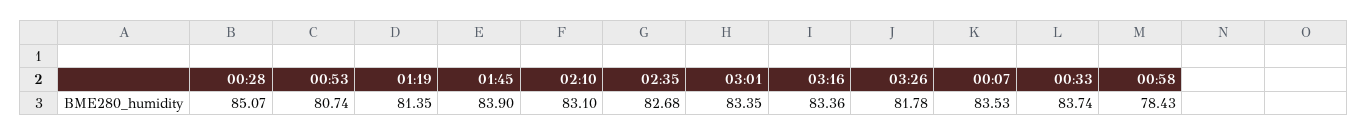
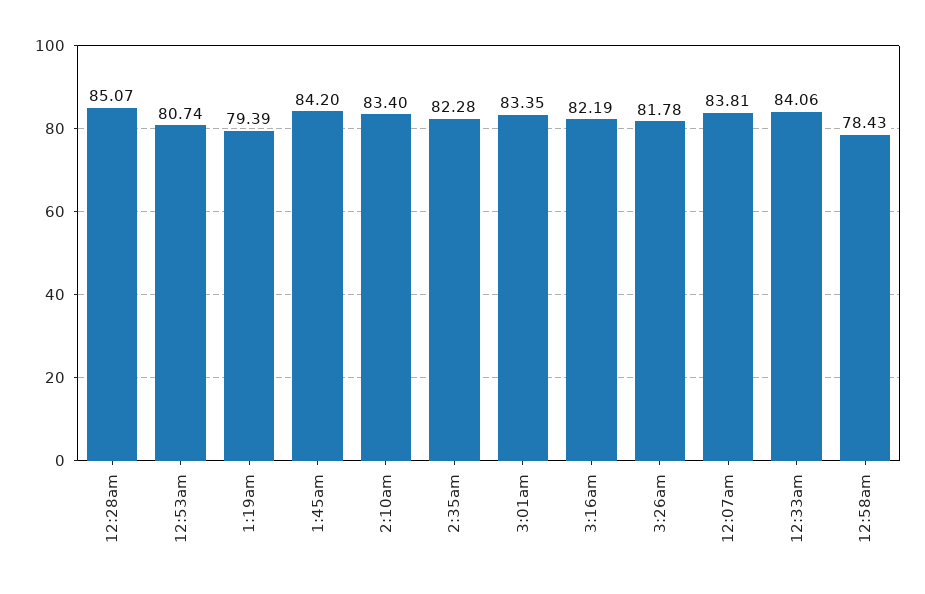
01:19: 81.35 -> 79.39
01:45: 83.9 -> 84.2
02:10: 83.1 -> 83.4
02:35: 82.68 -> 82.28
03:16: 83.36 -> 82.19
00:07: 83.53 -> 83.81
00:33: 83.74 -> 84.06

